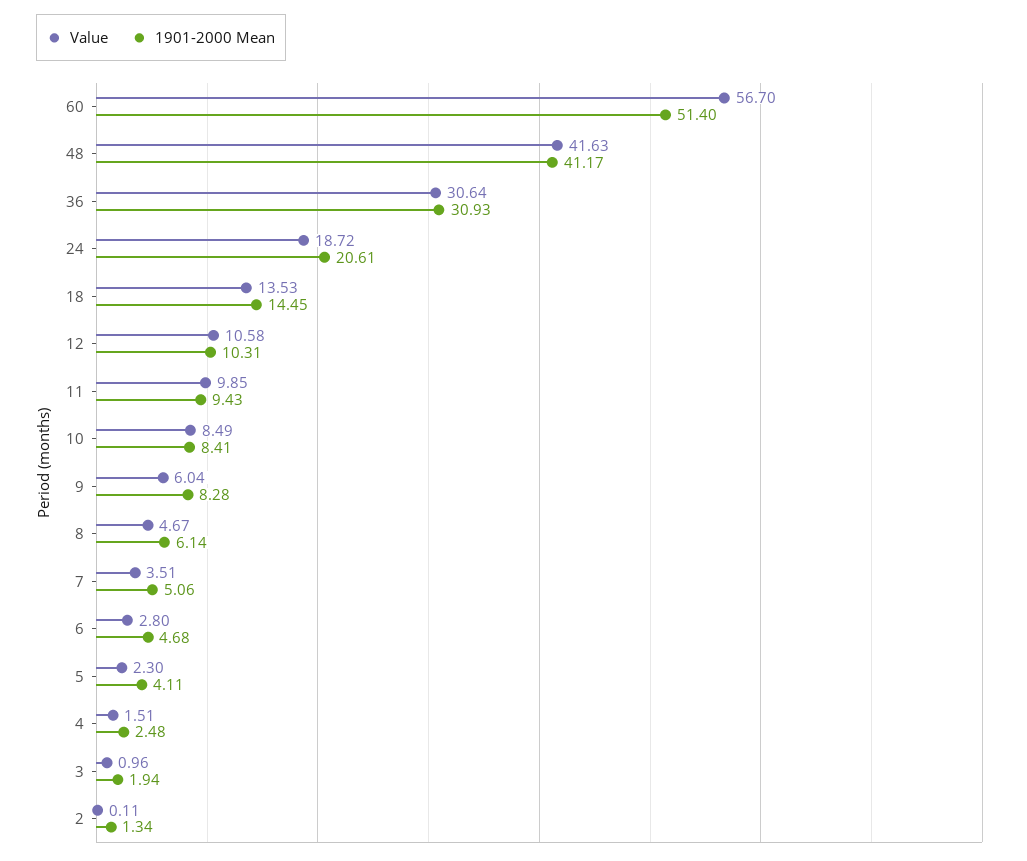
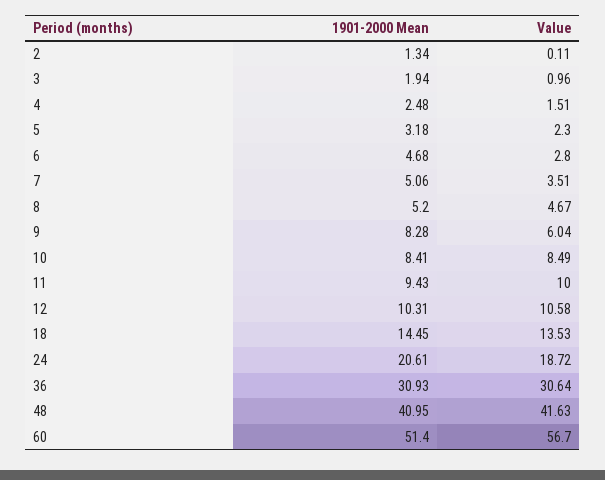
1901-2000 Mean, 48: 41.17 -> 40.95
Value, 11: 9.85 -> 10
1901-2000 Mean, 8: 6.14 -> 5.2
1901-2000 Mean, 5: 4.11 -> 3.18

